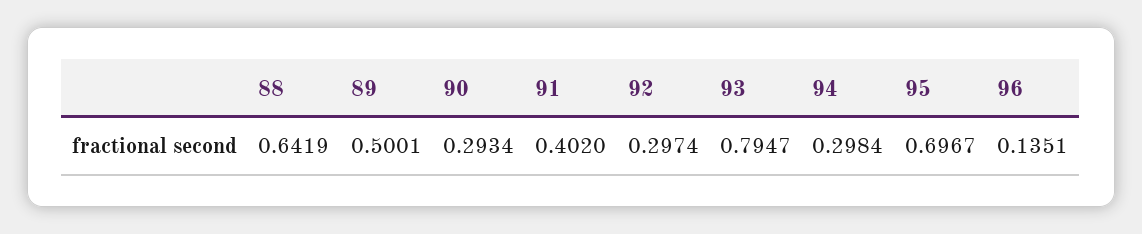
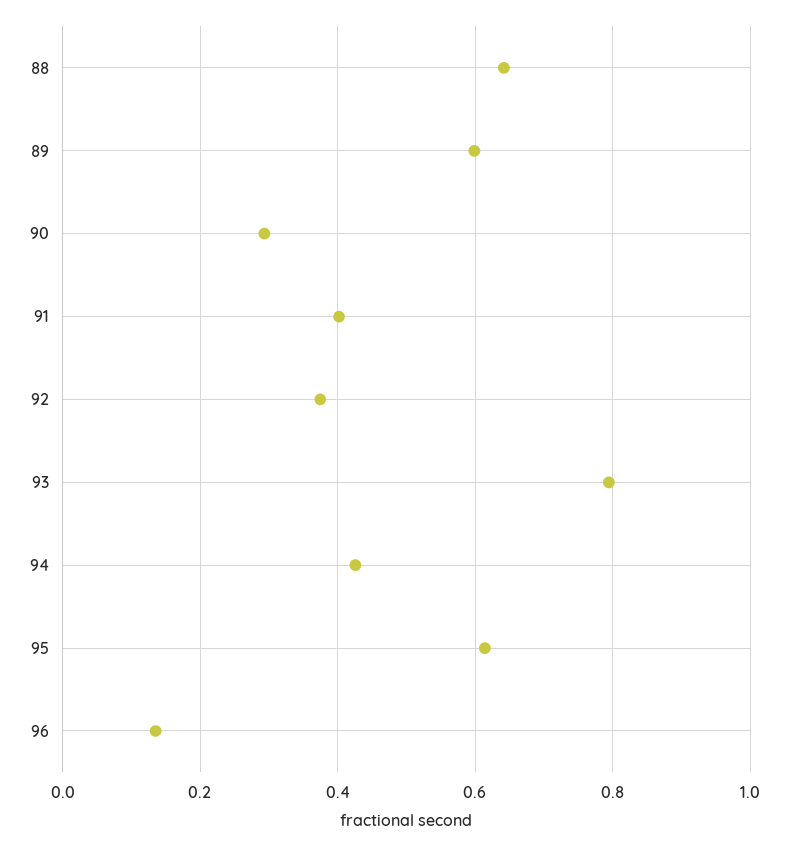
89: 0.5001 -> 0.6
92: 0.2974 -> 0.38
94: 0.2984 -> 0.42
95: 0.6967 -> 0.62

